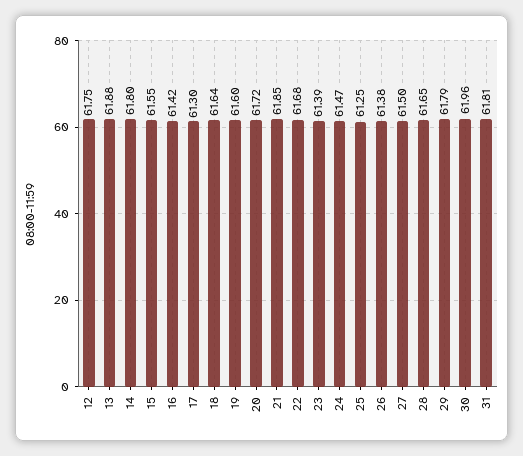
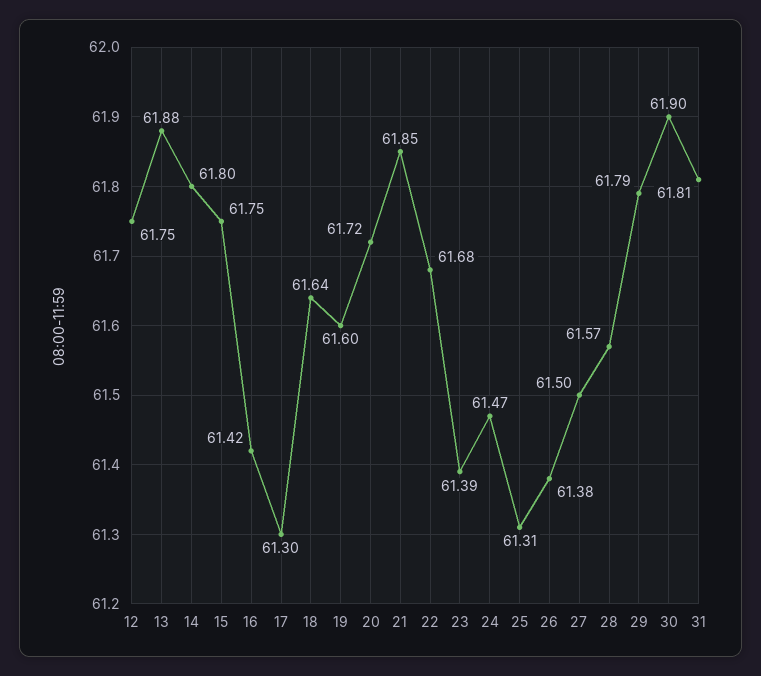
15: 61.55 -> 61.75
25: 61.25 -> 61.31
28: 61.65 -> 61.57
30: 61.96 -> 61.9

